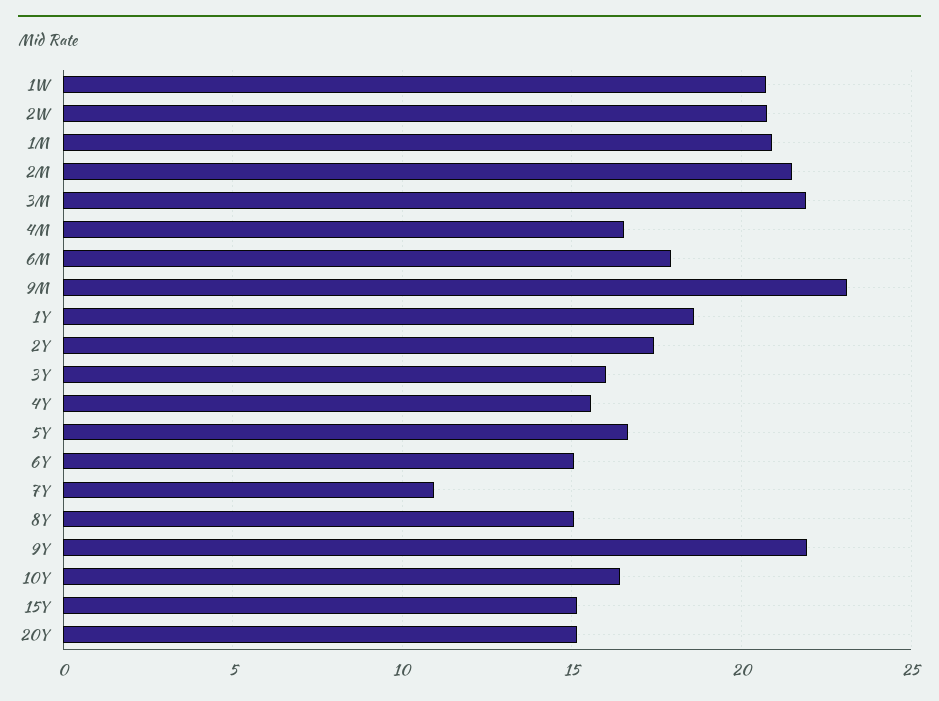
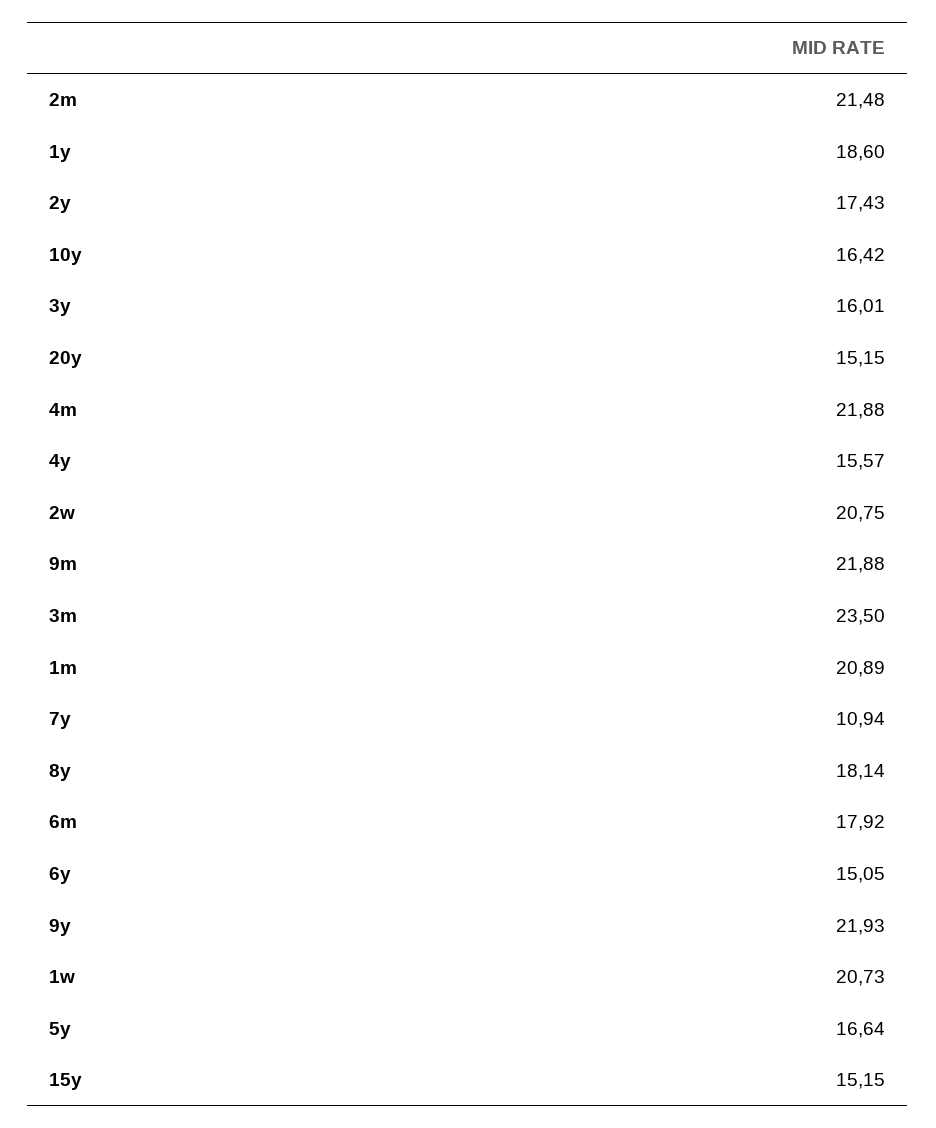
3M: 22 -> 23.5
4M: 16.5 -> 21.88
9M: 23 -> 21.88
8Y: 15 -> 18.14

